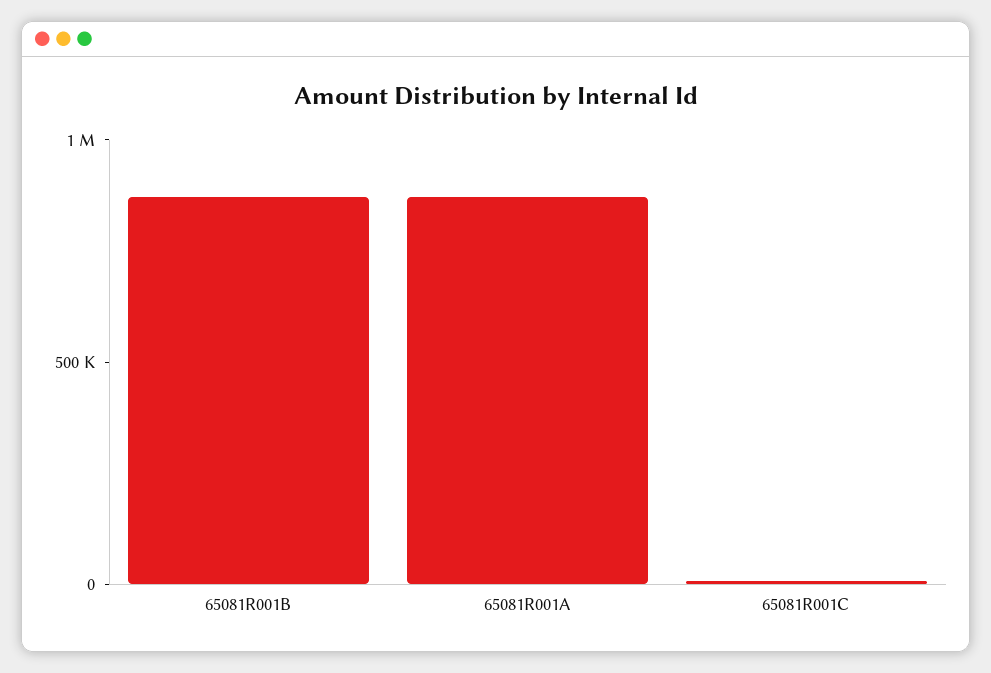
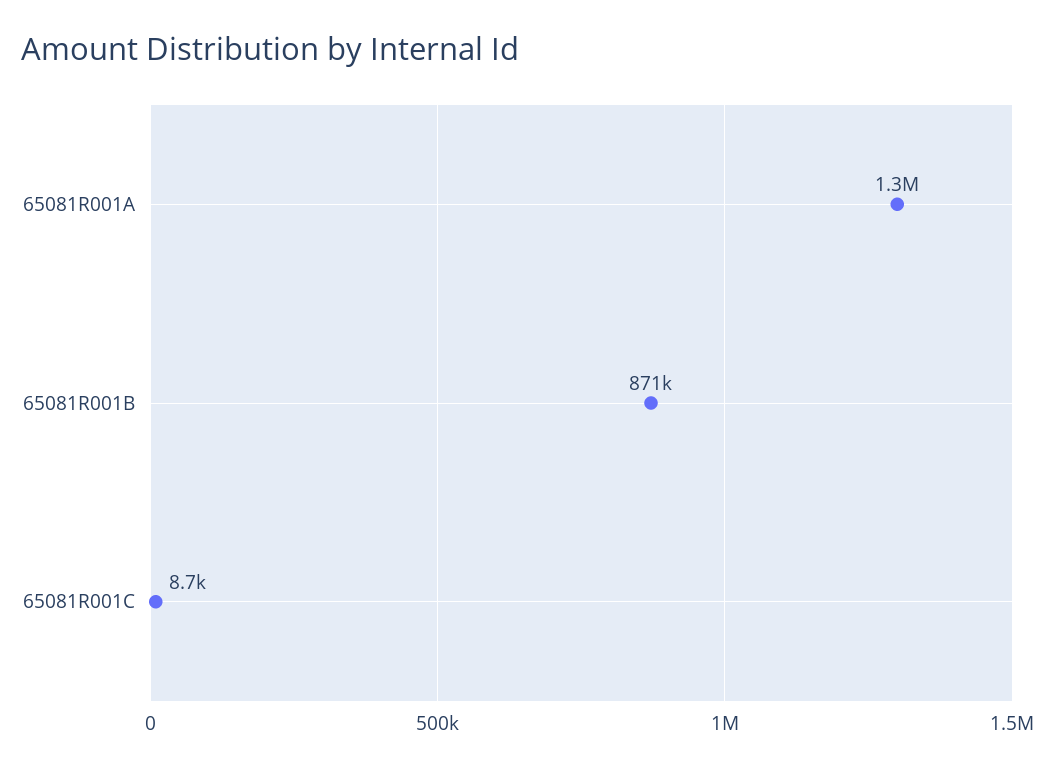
65081R001A: 900000 -> 1300000

